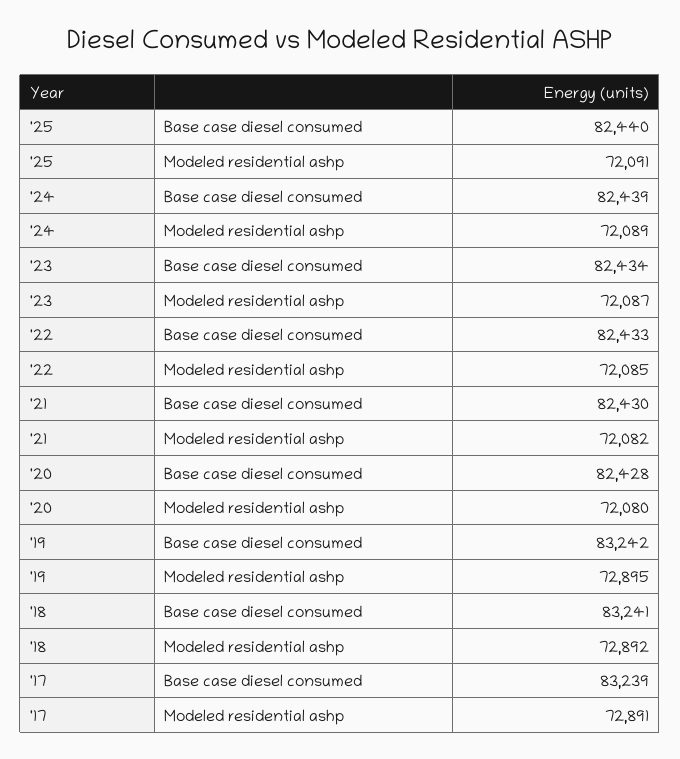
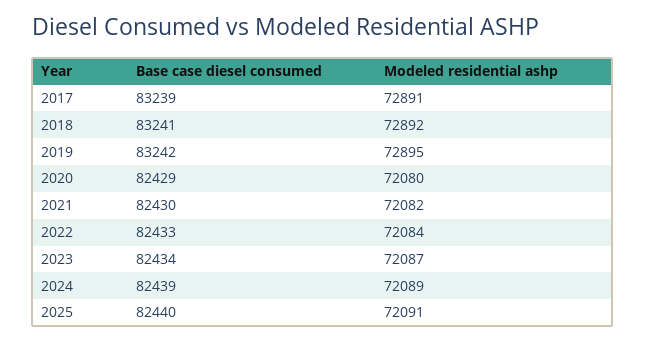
'22, Modeled residential ashp: 72085 -> 72084
'20, Base case diesel consumed: 82428 -> 82429

